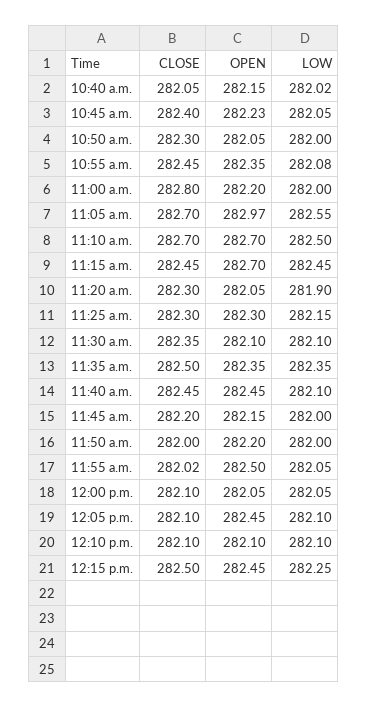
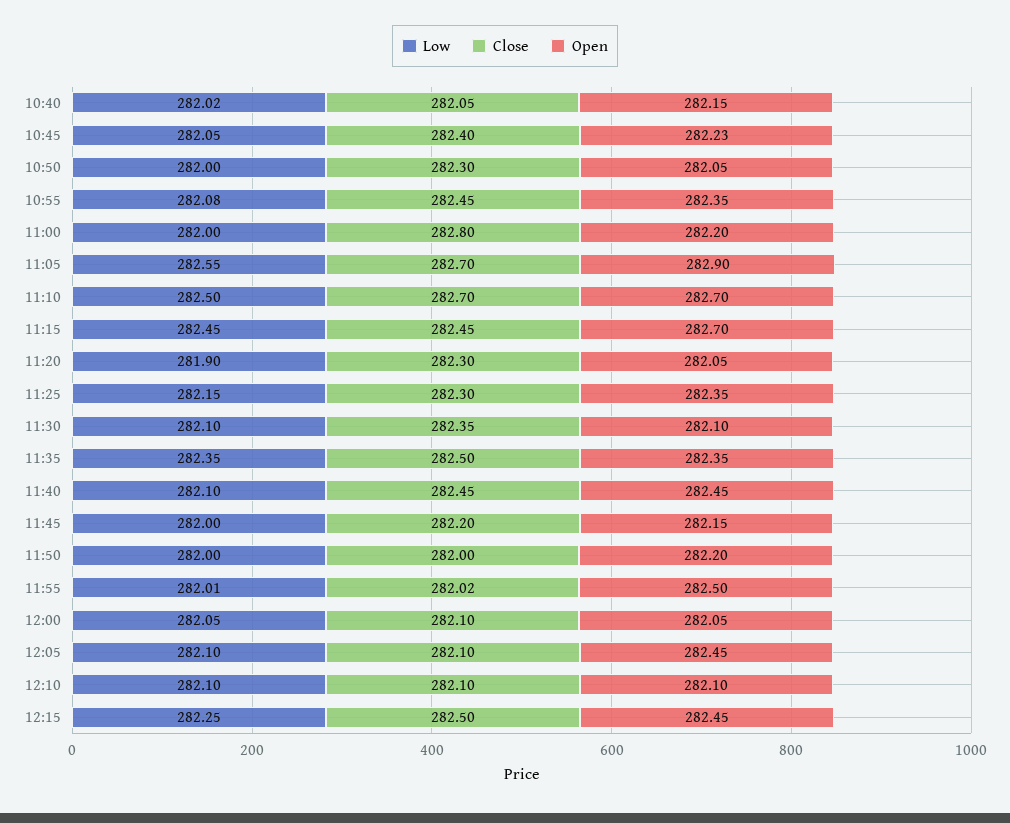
OPEN, 11:05 a.m.: 282.97 -> 282.9
OPEN, 11:25 a.m.: 282.3 -> 282.35
LOW, 11:55 a.m.: 282.05 -> 282.01

